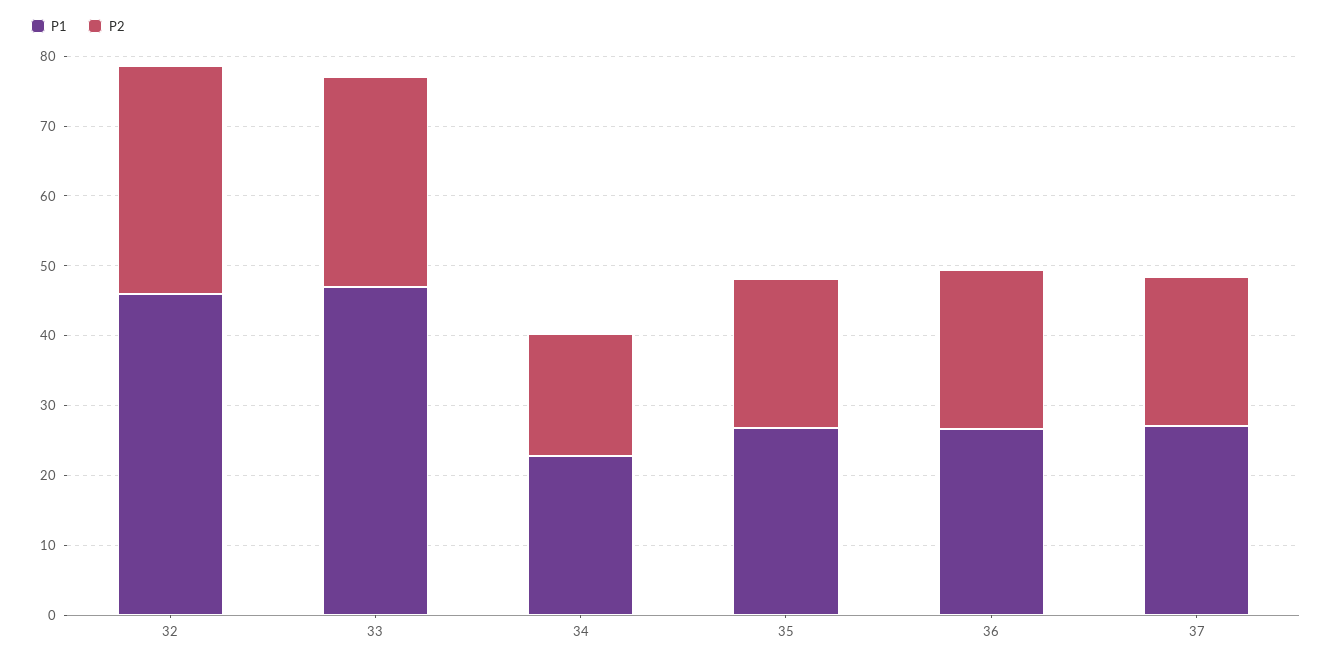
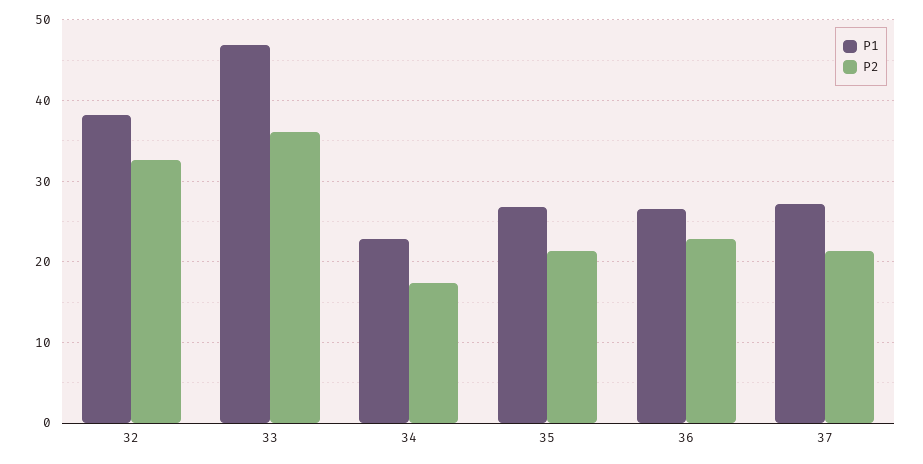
P1, 32: 46 -> 38
P2, 33: 30 -> 36

